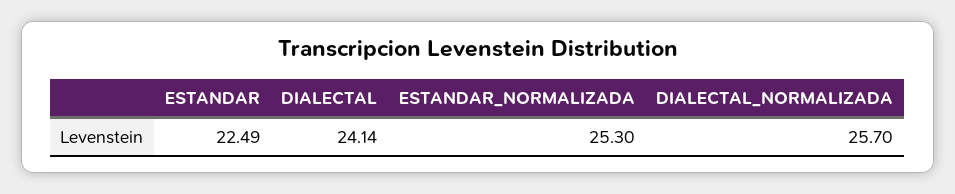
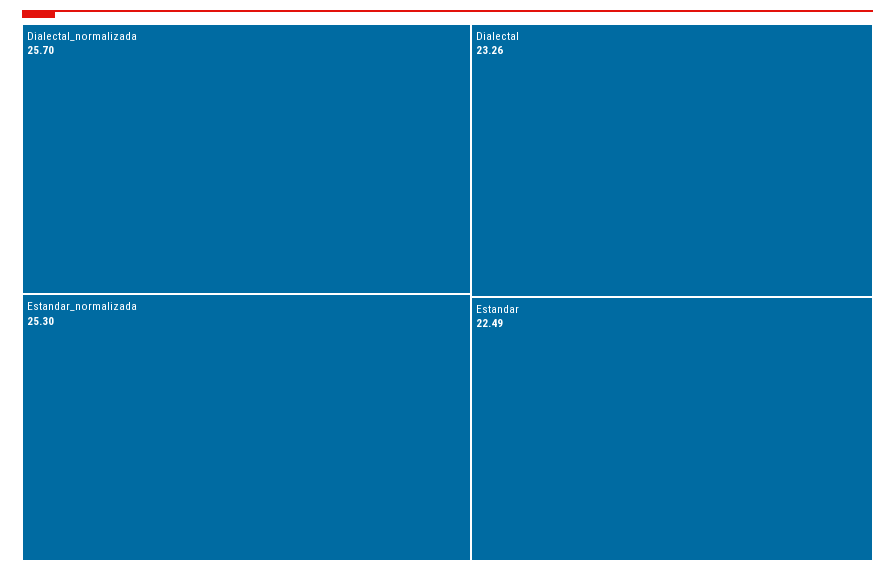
DIALECTAL: 24.14 -> 23.26

